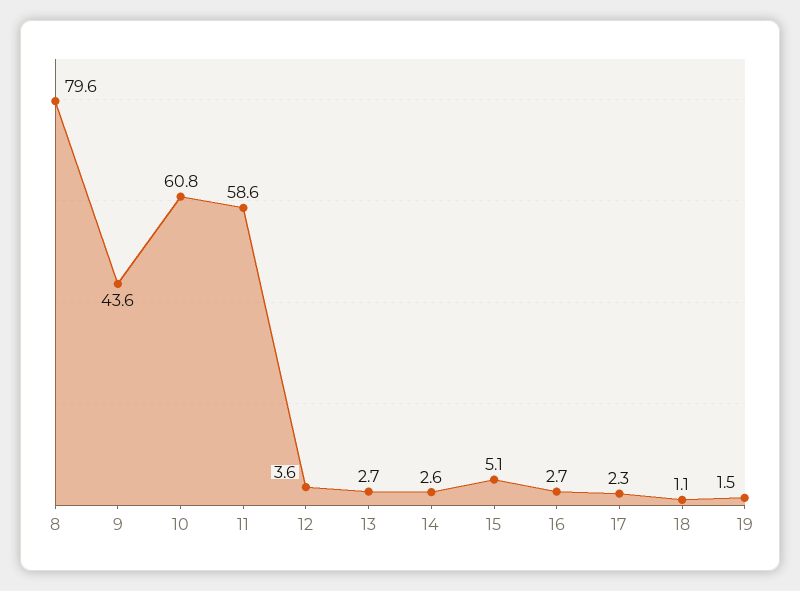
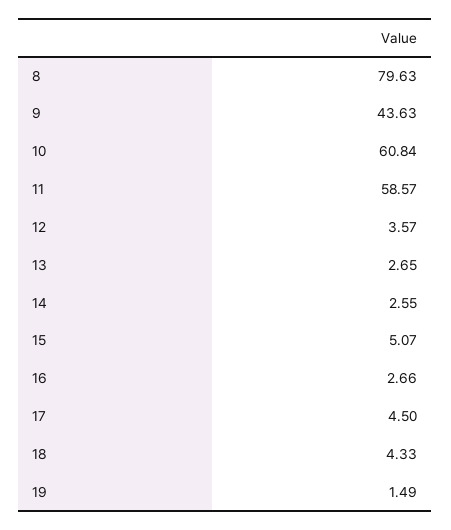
17: 2.3 -> 4.5
18: 1.1 -> 4.33

